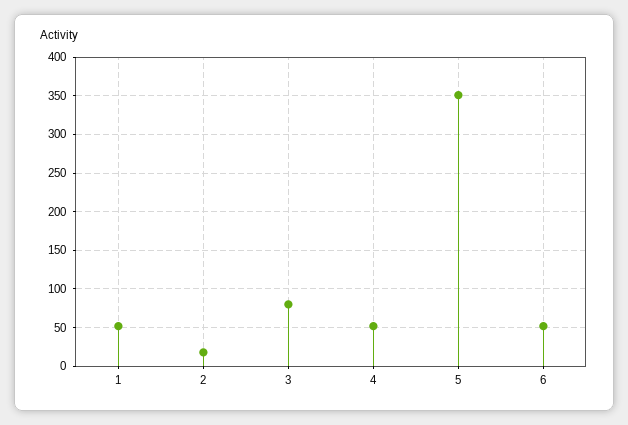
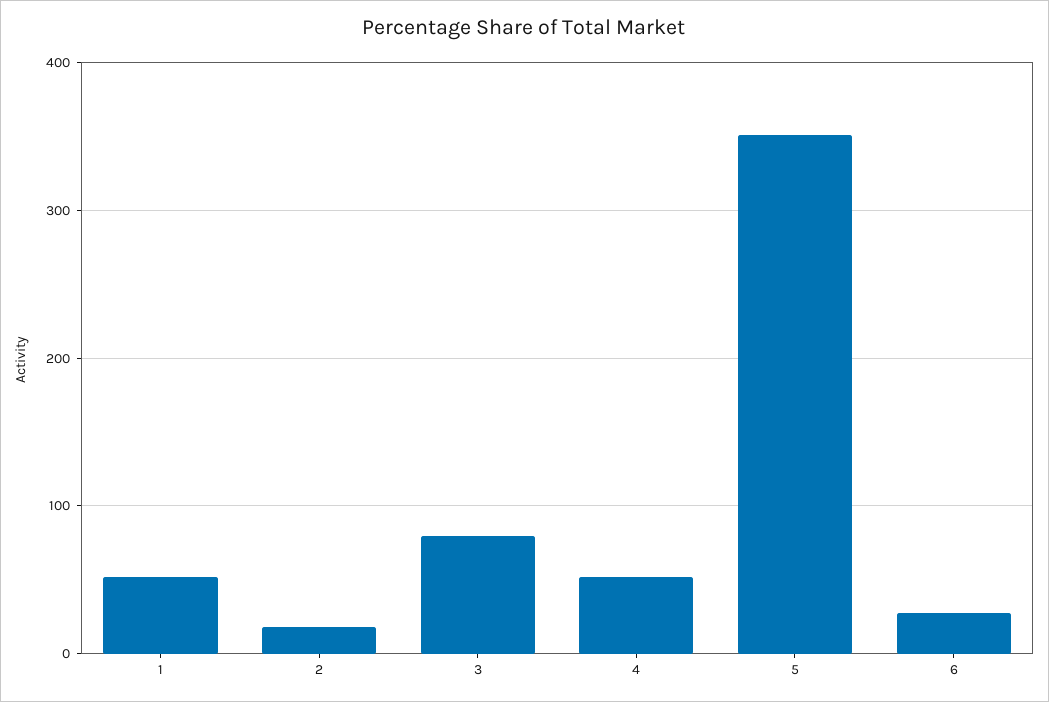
6: 50 -> 30

